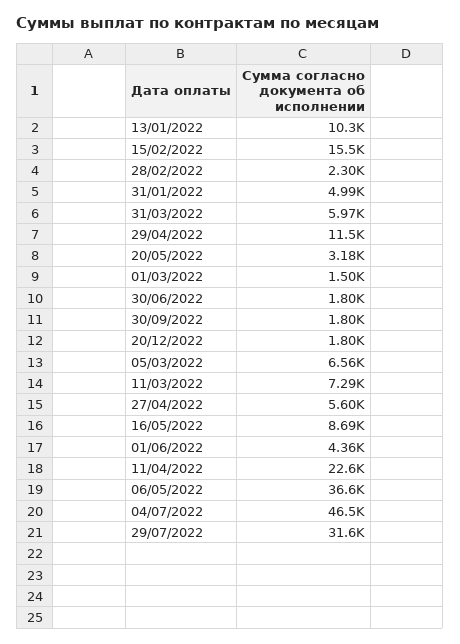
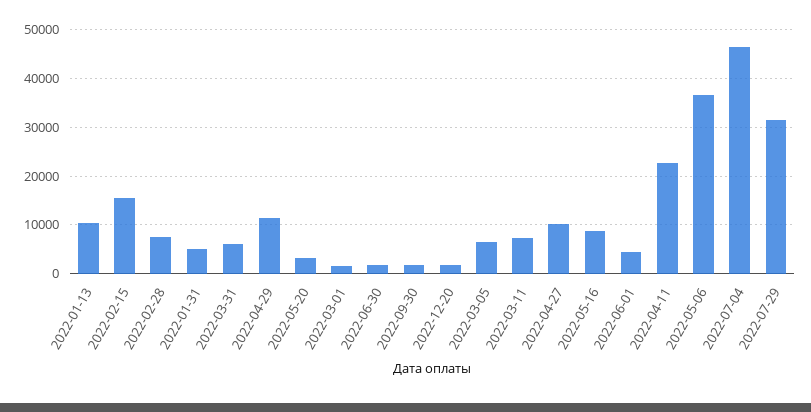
28/02/2022: 2300 -> 8000
27/04/2022: 5600 -> 10000

